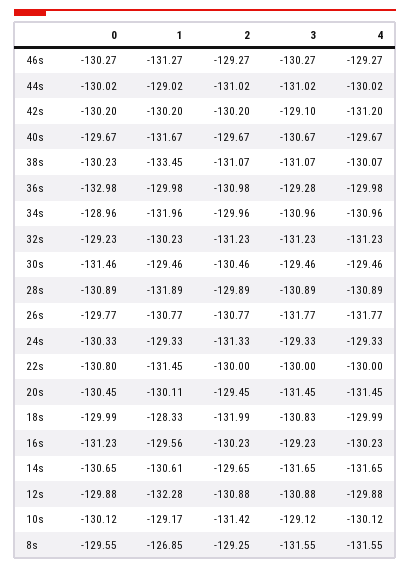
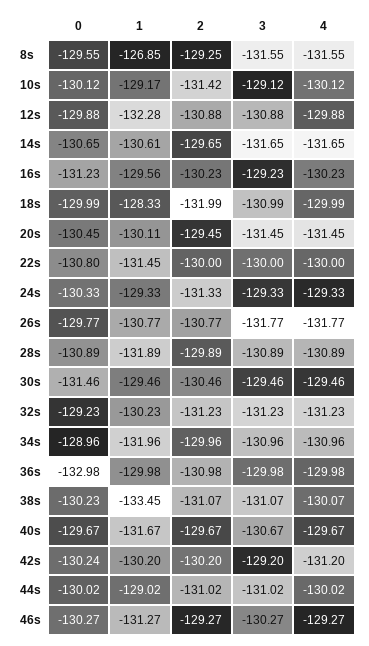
0, 42s: -130.2 -> -130.24
3, 42s: -129.1 -> -129.2
3, 36s: -129.28 -> -129.98
3, 18s: -130.83 -> -130.99

